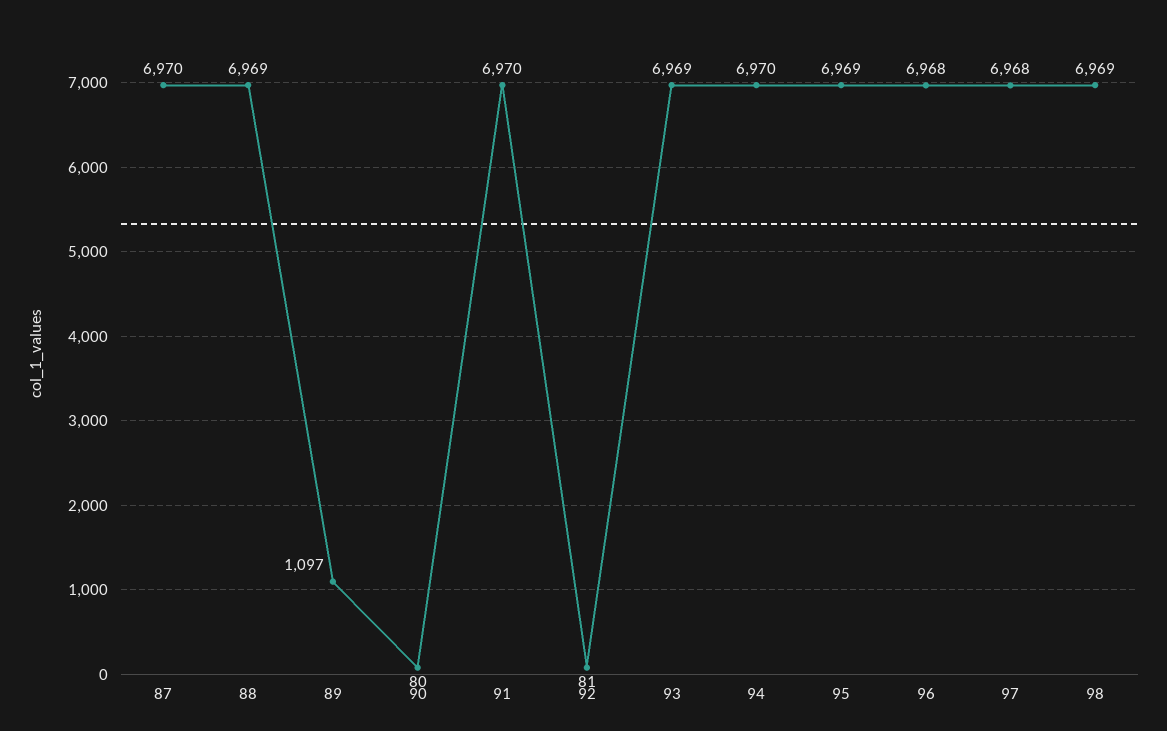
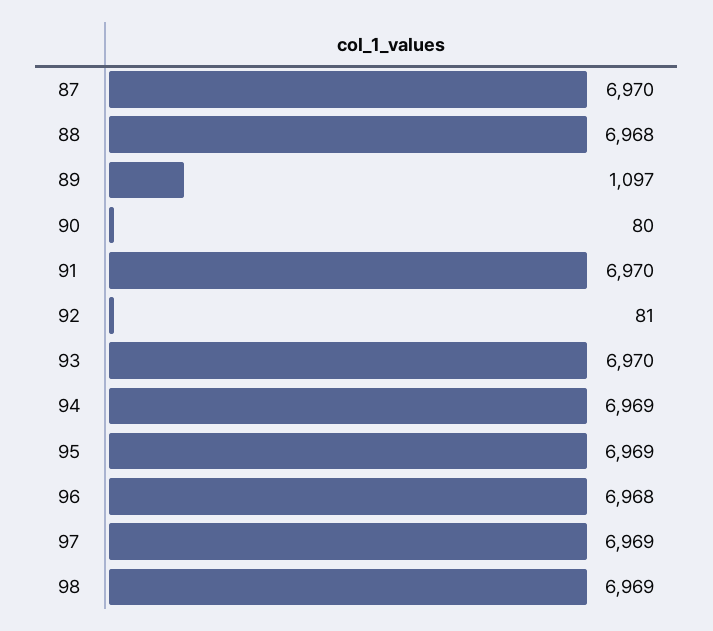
88: 6969 -> 6968
93: 6969 -> 6970
94: 6970 -> 6969
97: 6968 -> 6969

